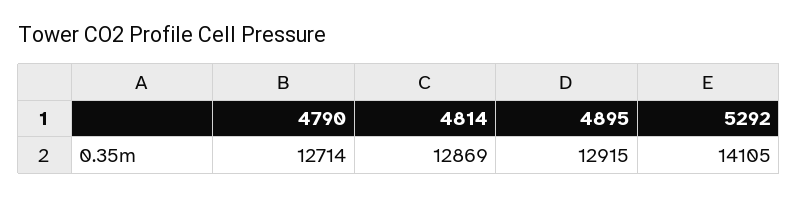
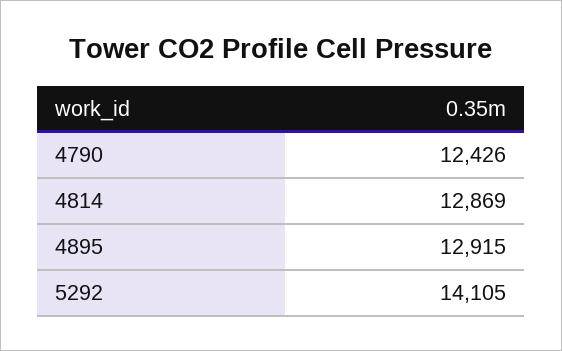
4790: 12714 -> 12426

